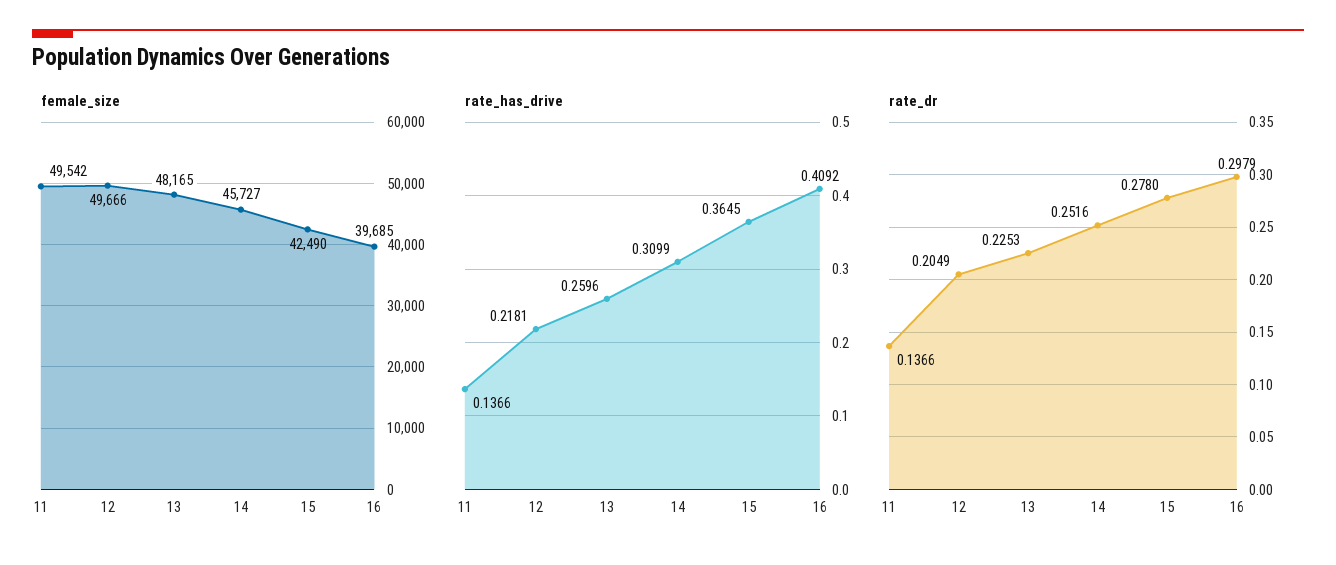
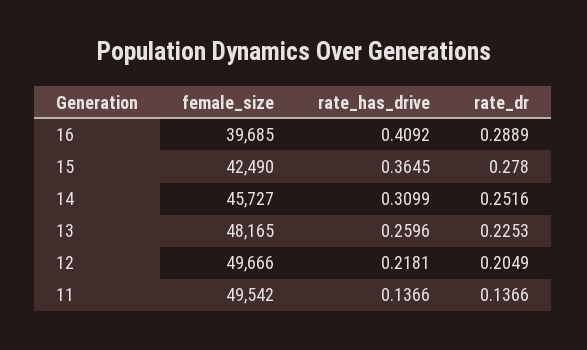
rate_dr, 16: 0.2979 -> 0.2889

